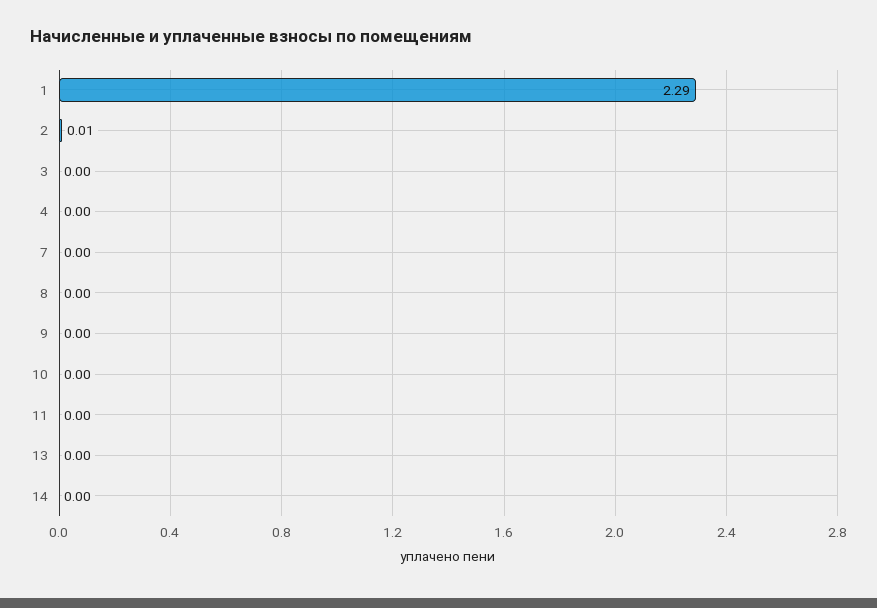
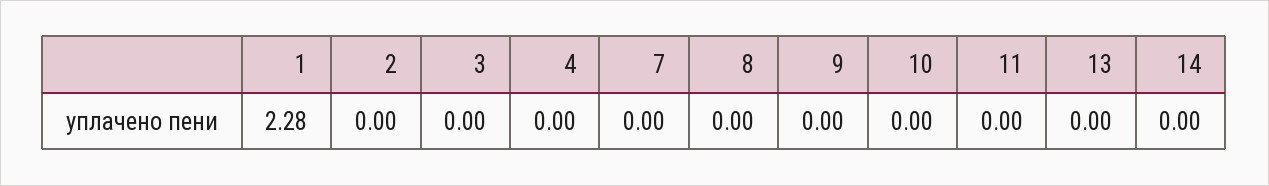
1: 2.29 -> 2.28
2: 0.01 -> 0

